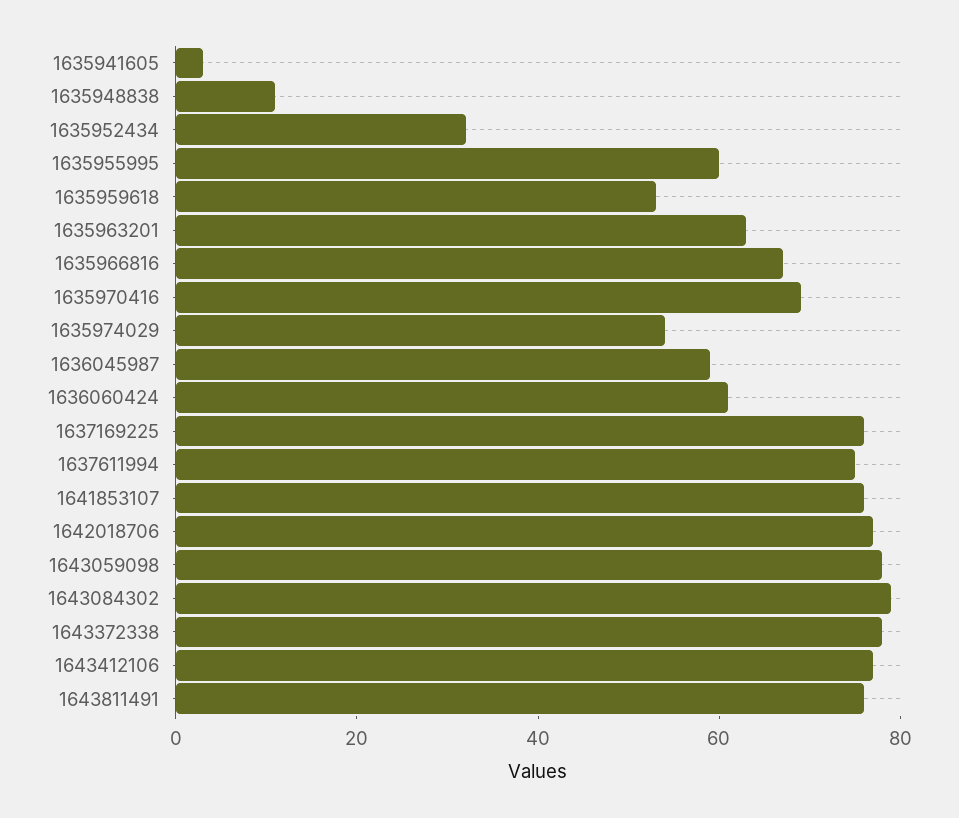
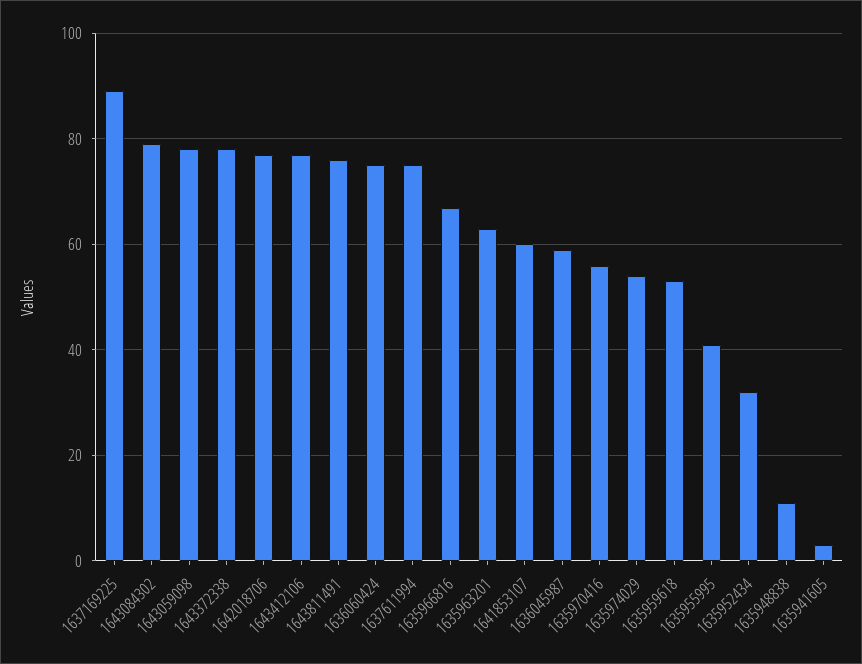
1635955995: 60 -> 40
1635970416: 70 -> 55
1636060424: 60 -> 75
1637169225: 75 -> 90
1641853107: 75 -> 60

